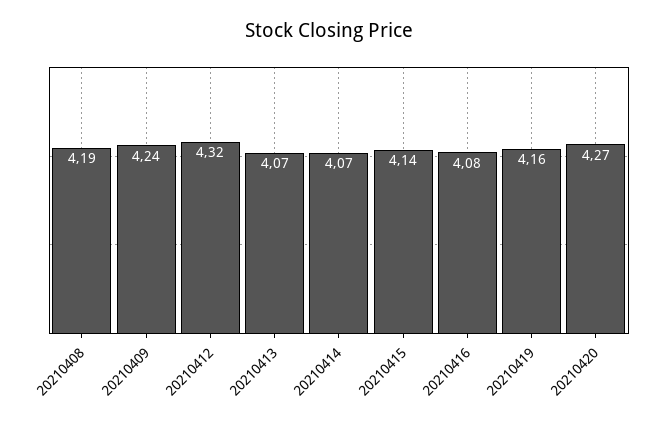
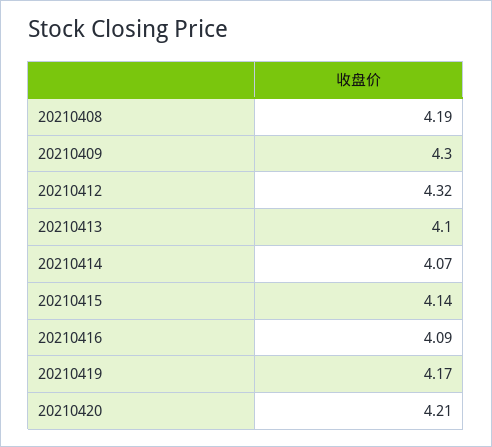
20210409: 4.24 -> 4.3
20210413: 4.07 -> 4.1
20210416: 4.08 -> 4.09
20210419: 4.16 -> 4.17
20210420: 4.27 -> 4.21

